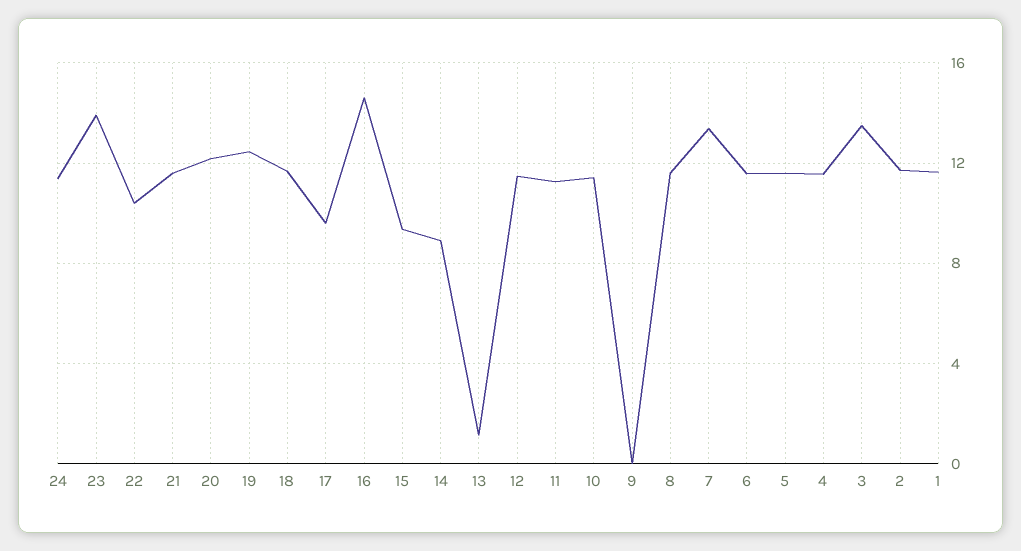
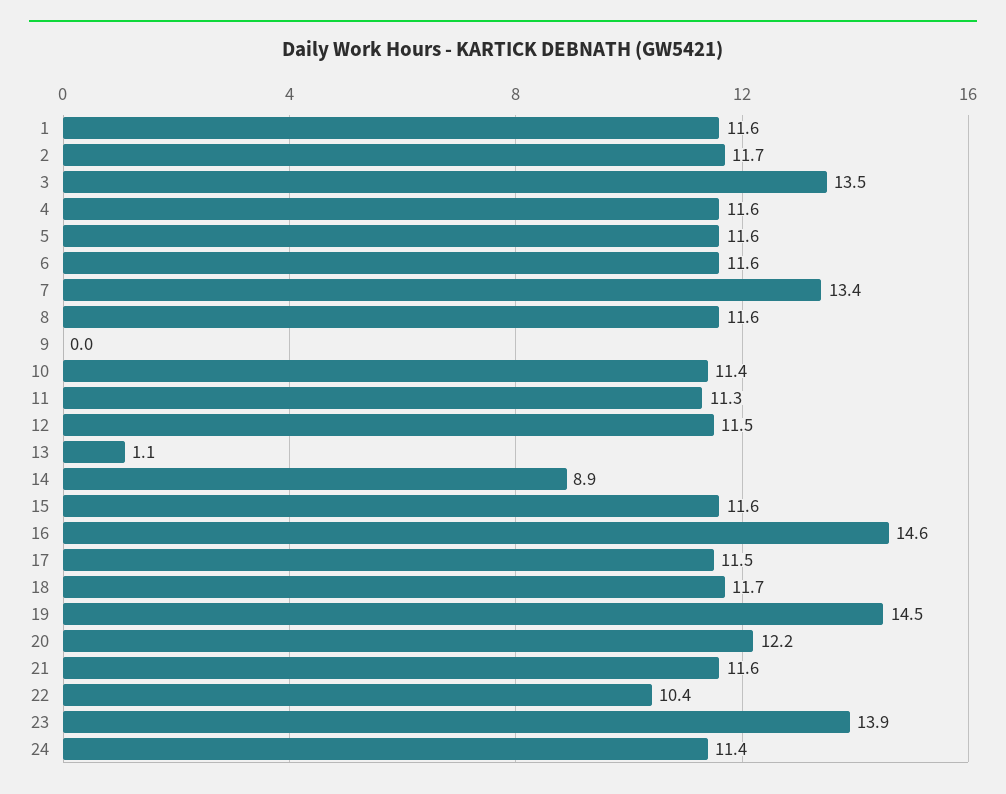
19: 12.5 -> 14.5
17: 9.5 -> 11.5
15: 9.5 -> 11.6

